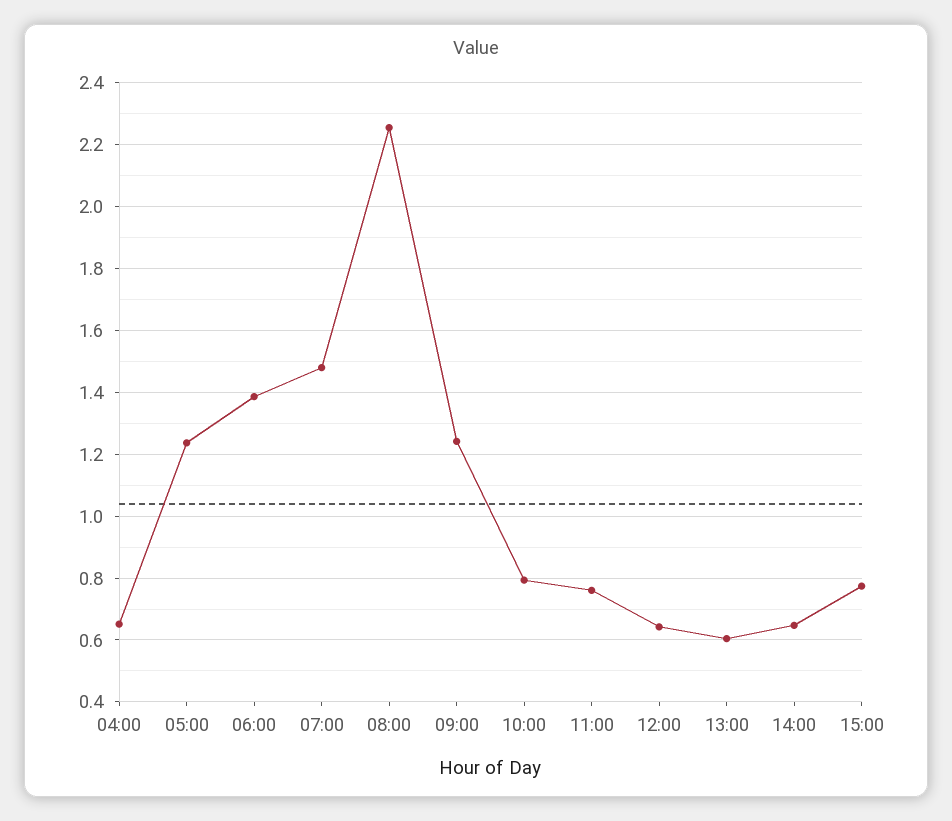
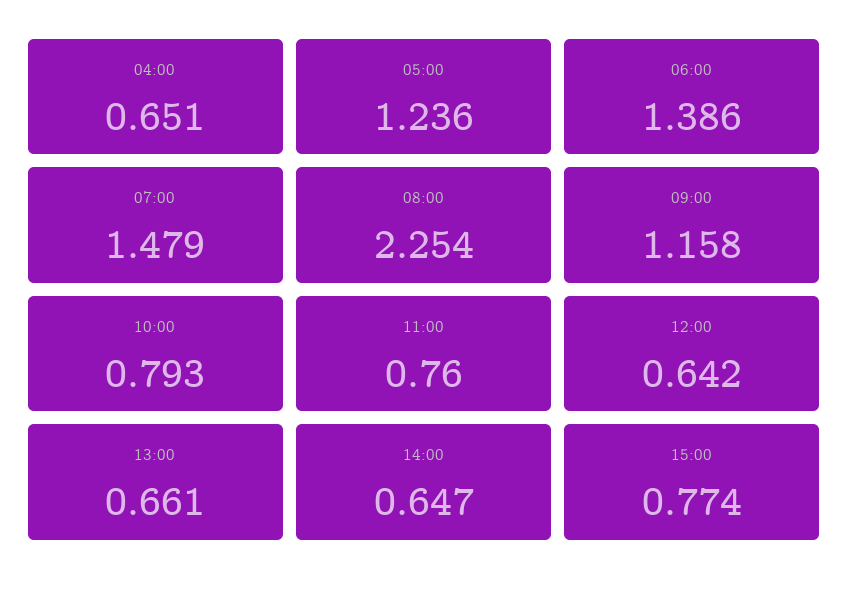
09:00: 1.24 -> 1.158
13:00: 0.6 -> 0.661

